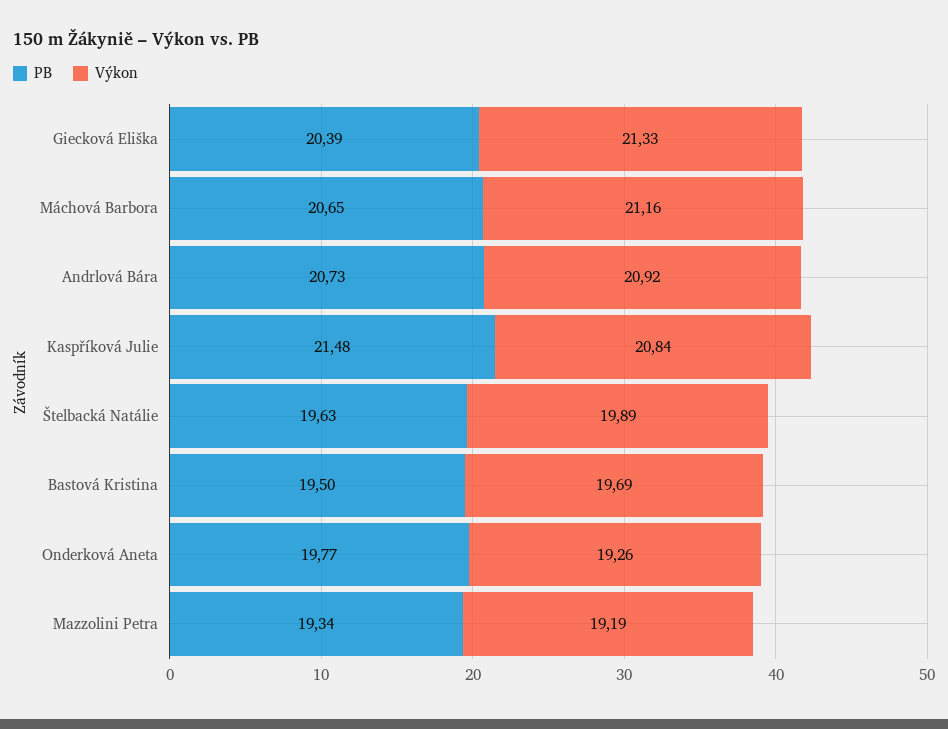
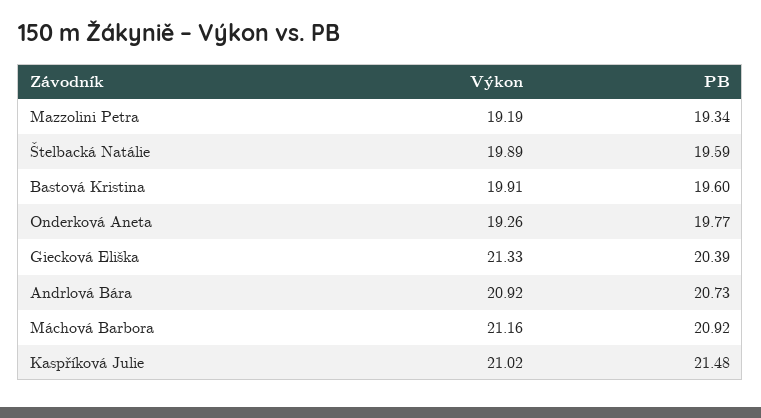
PB, Máchová Barbora: 20.65 -> 20.92
Výkon, Kaspříková Julie: 20.84 -> 21.02
PB, Štelbacká Natálie: 19.63 -> 19.59
PB, Bastová Kristina: 19.5 -> 19.6
Výkon, Bastová Kristina: 19.69 -> 19.91

